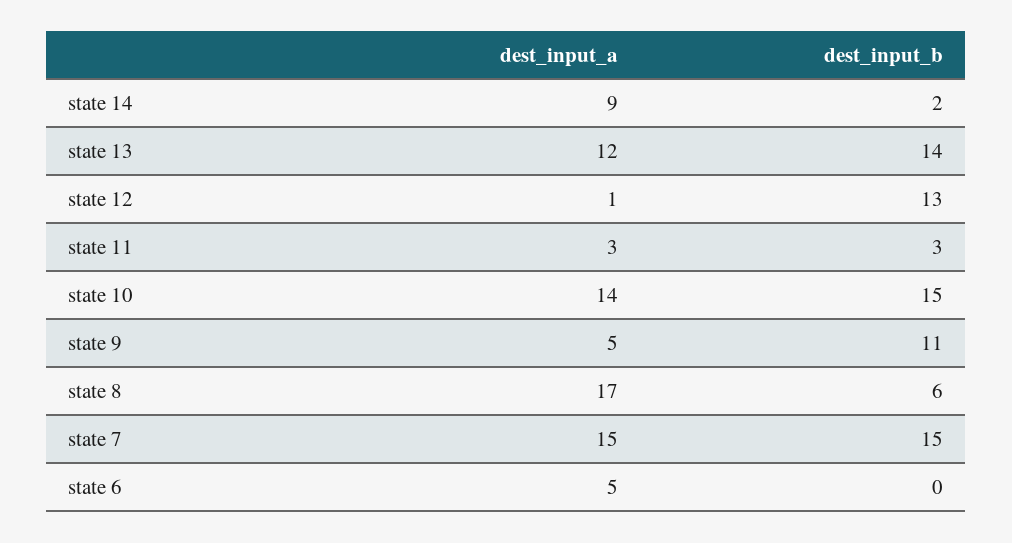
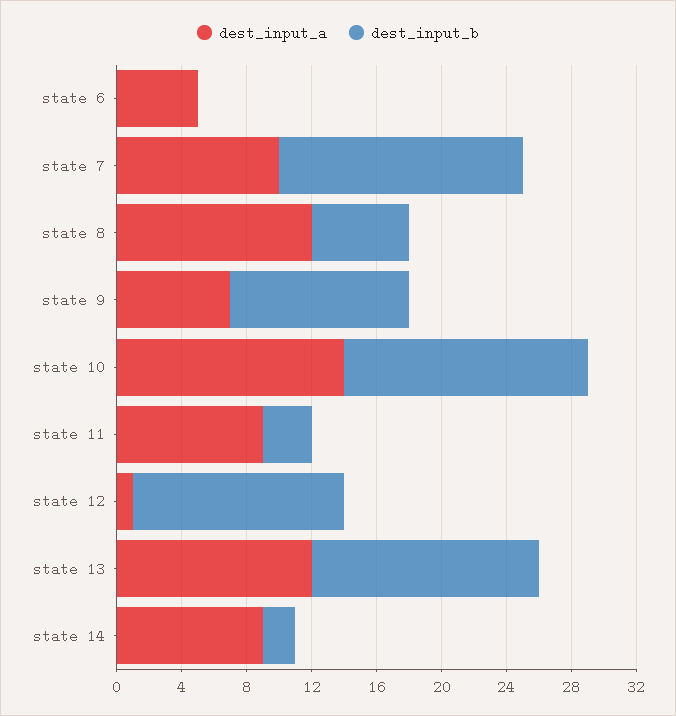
dest_input_a, state 11: 3 -> 9
dest_input_a, state 9: 5 -> 7
dest_input_a, state 8: 17 -> 12
dest_input_a, state 7: 15 -> 10

